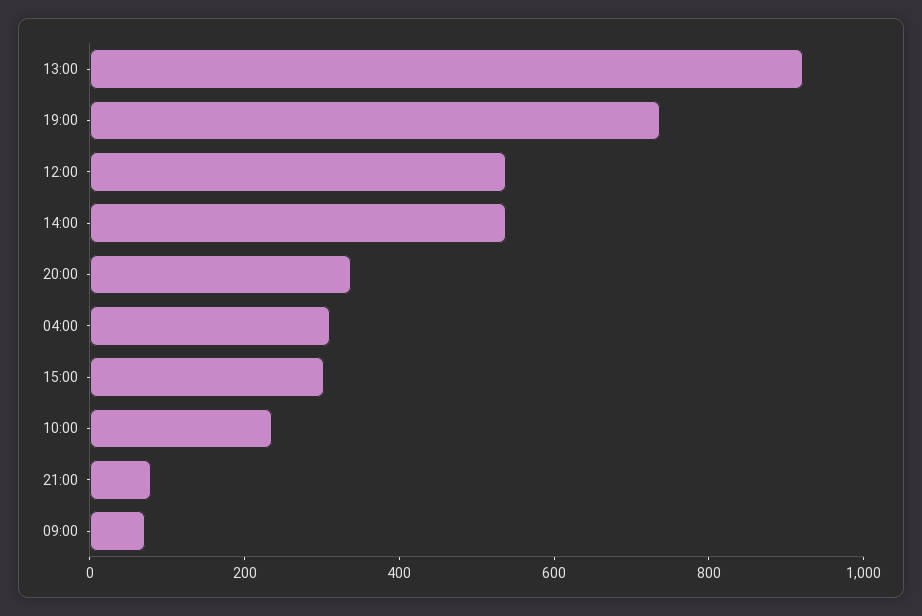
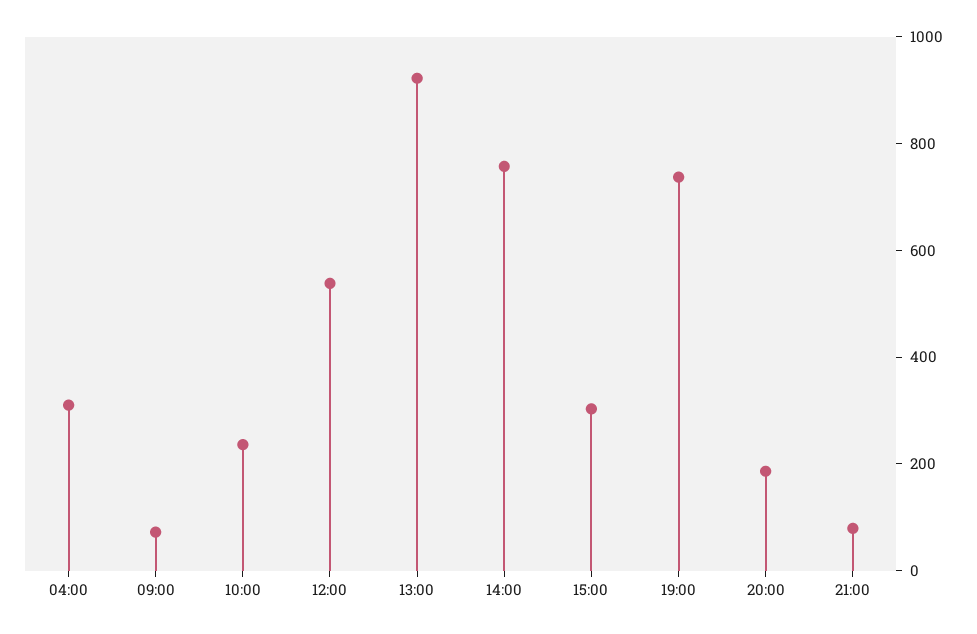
14:00: 550 -> 750
20:00: 350 -> 200

